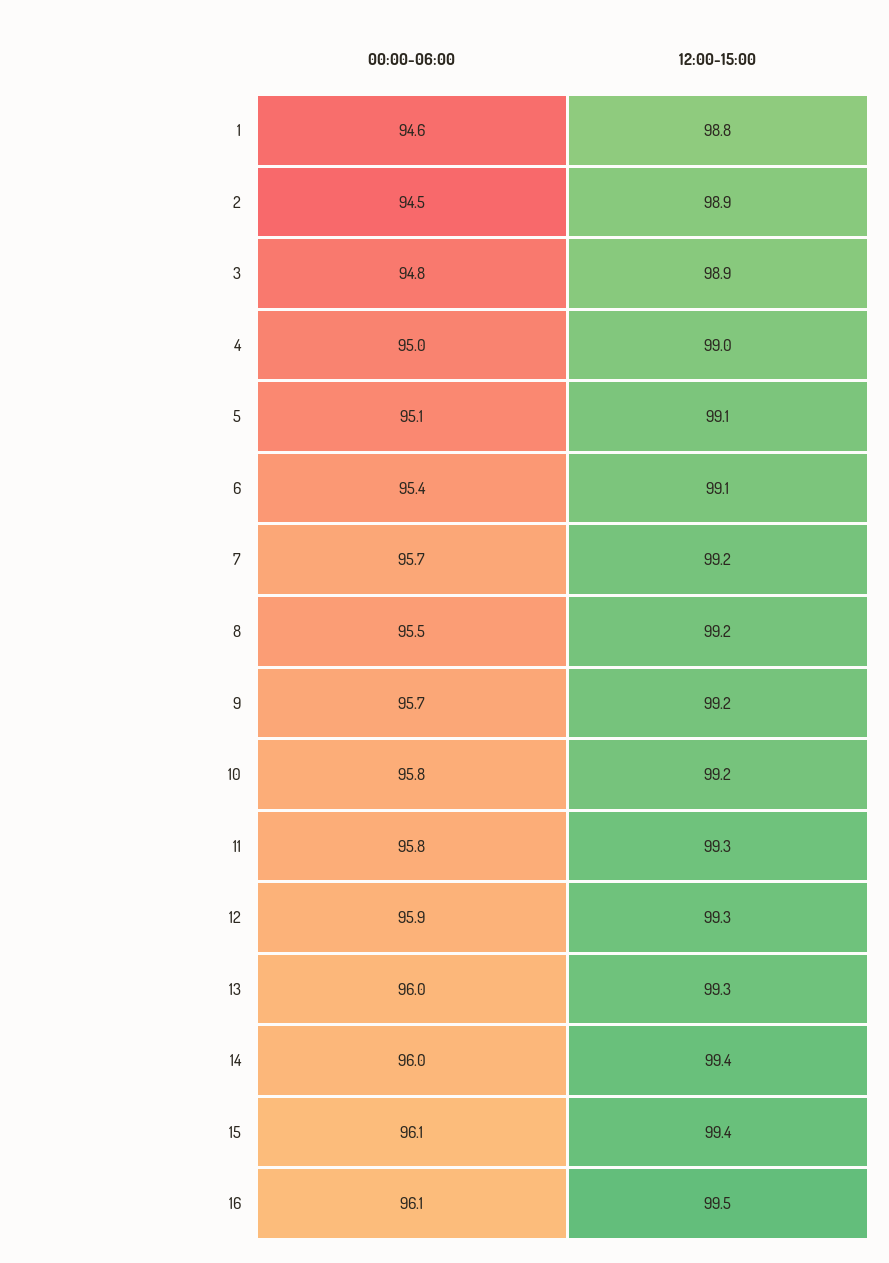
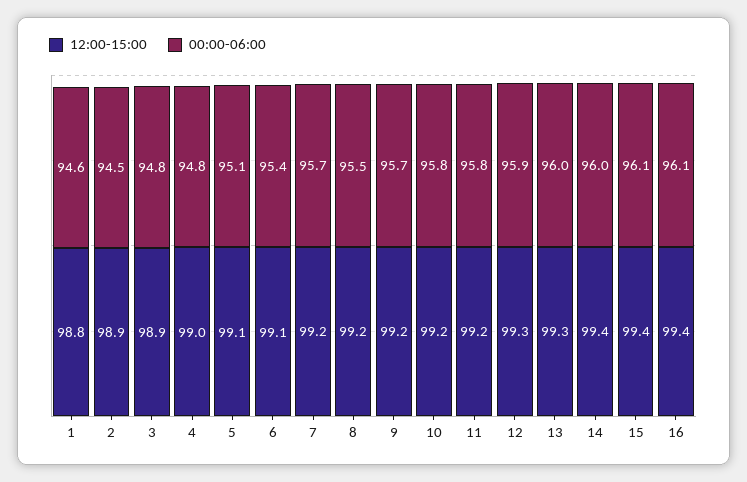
00:00-06:00, 4: 95 -> 94.8
12:00-15:00, 11: 99.3 -> 99.2
12:00-15:00, 16: 99.5 -> 99.4

